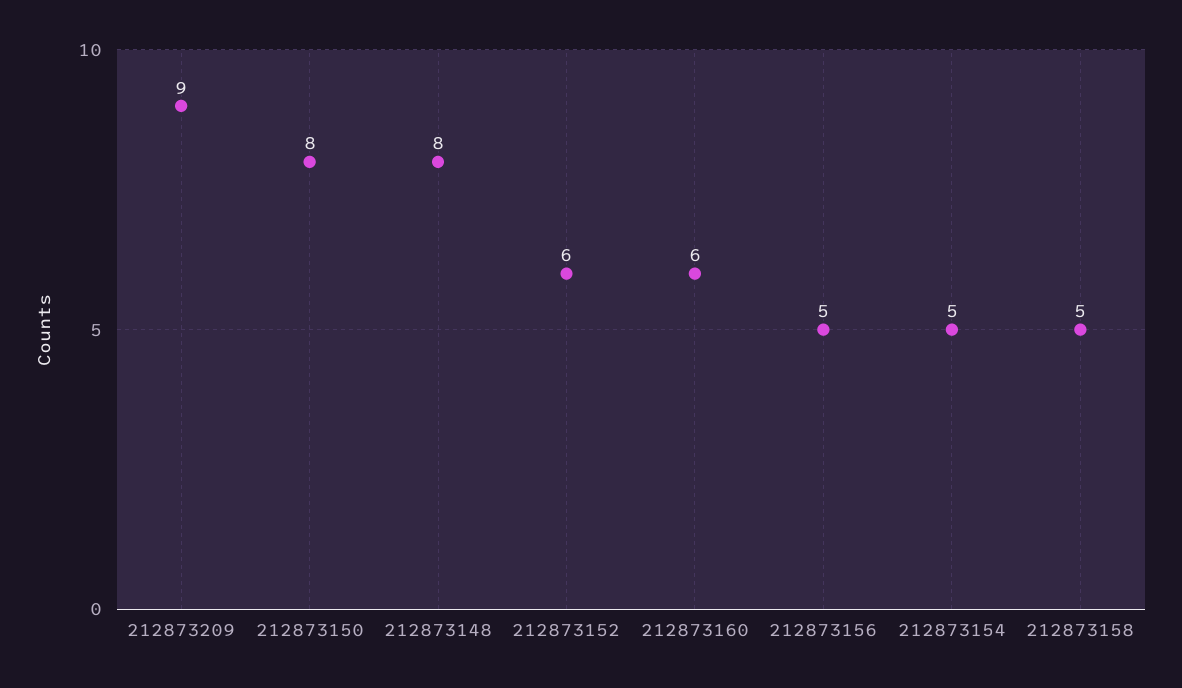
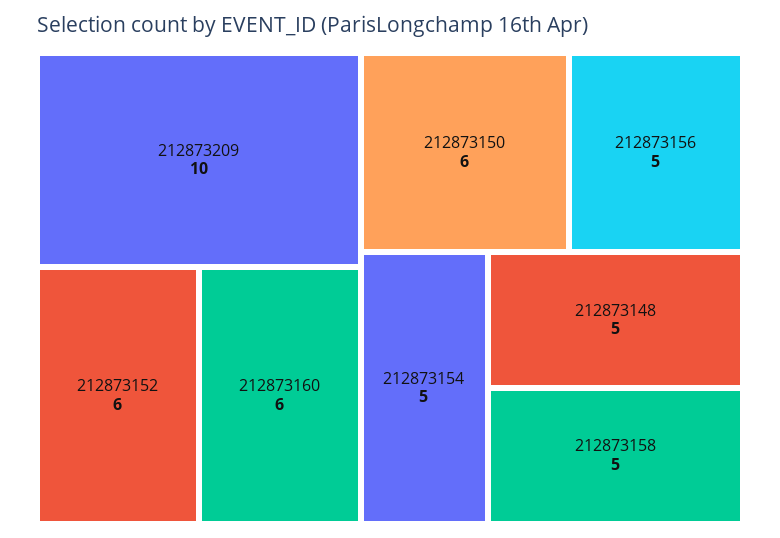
212873209: 9 -> 10
212873150: 8 -> 6
212873148: 8 -> 5

